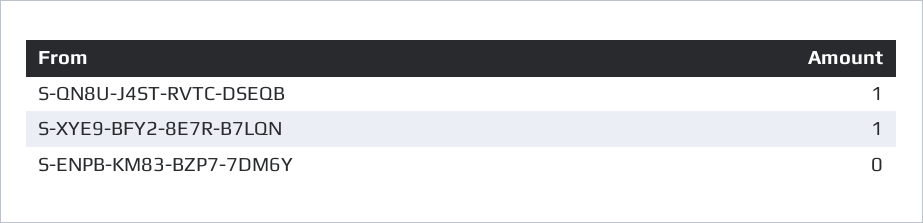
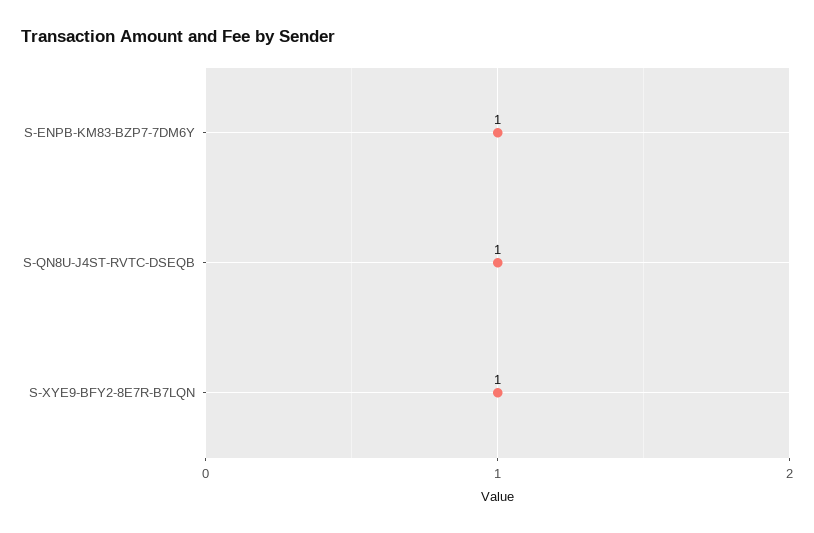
S-ENPB-KM83-BZP7-7DM6Y: 0 -> 1

